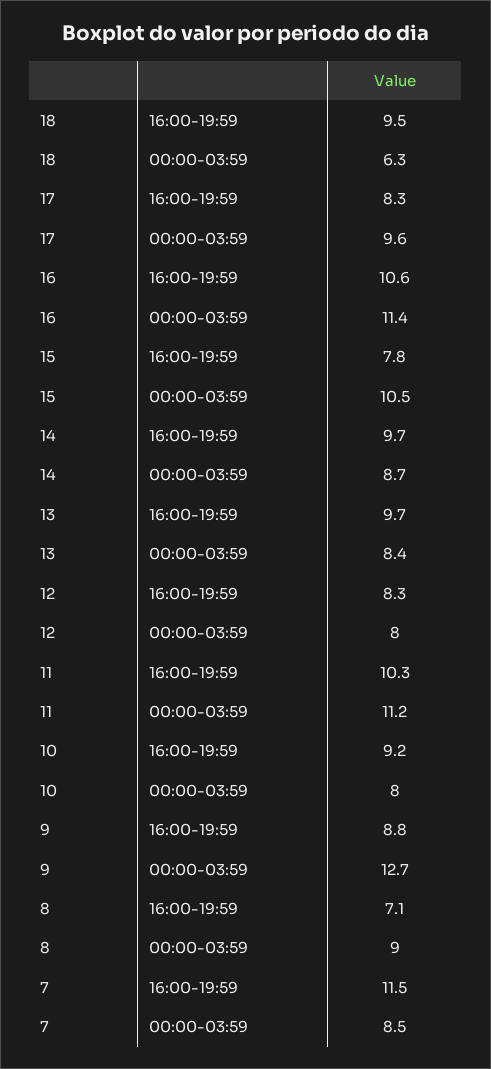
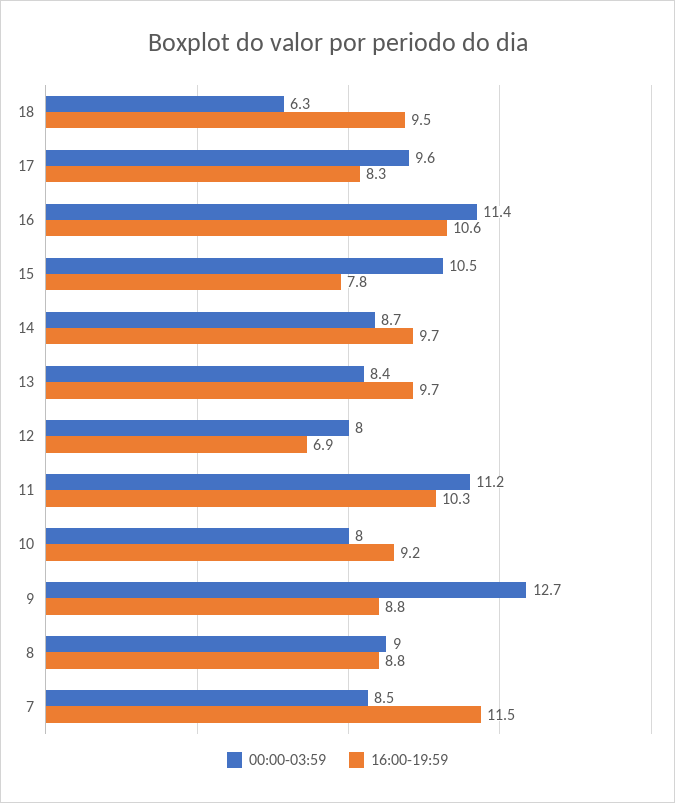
16:00-19:59, 12: 8.3 -> 6.9
16:00-19:59, 8: 7.1 -> 8.8

